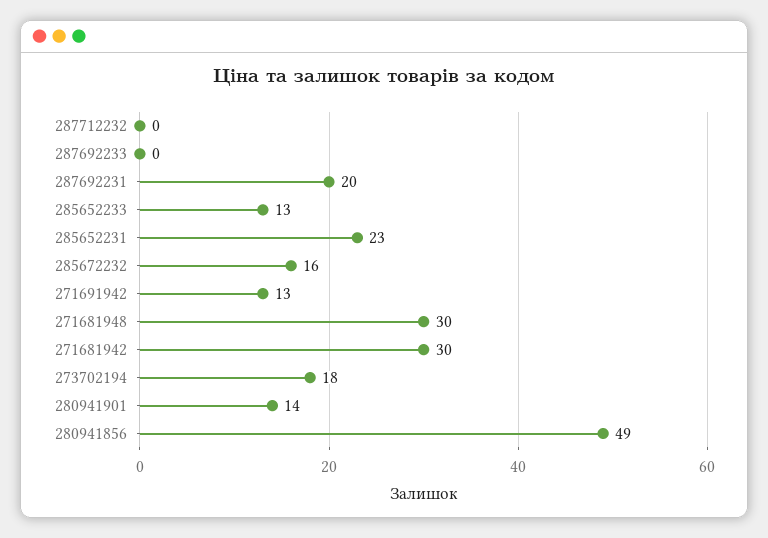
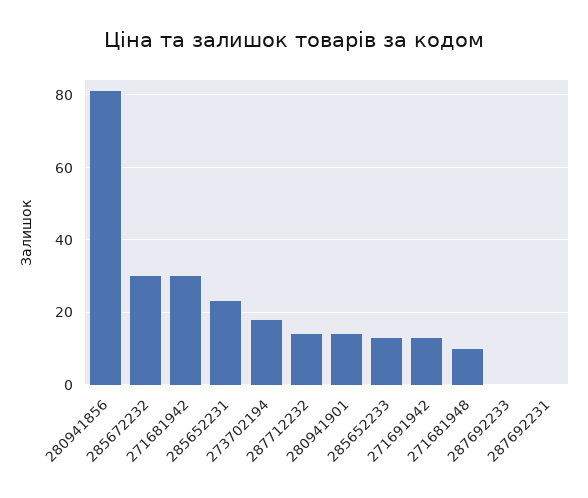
287712232: 0 -> 15
287692231: 20 -> 0
285672232: 16 -> 30
271681948: 30 -> 10
280941856: 49 -> 80

